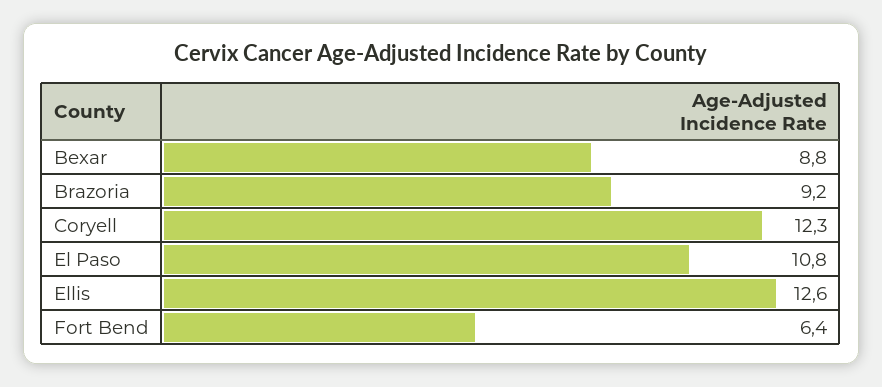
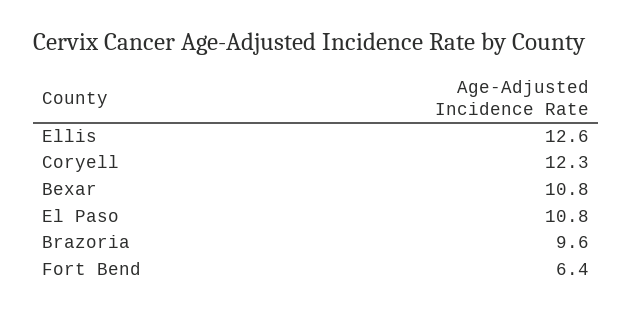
Bexar: 8.8 -> 10.8
Brazoria: 9.2 -> 9.6

